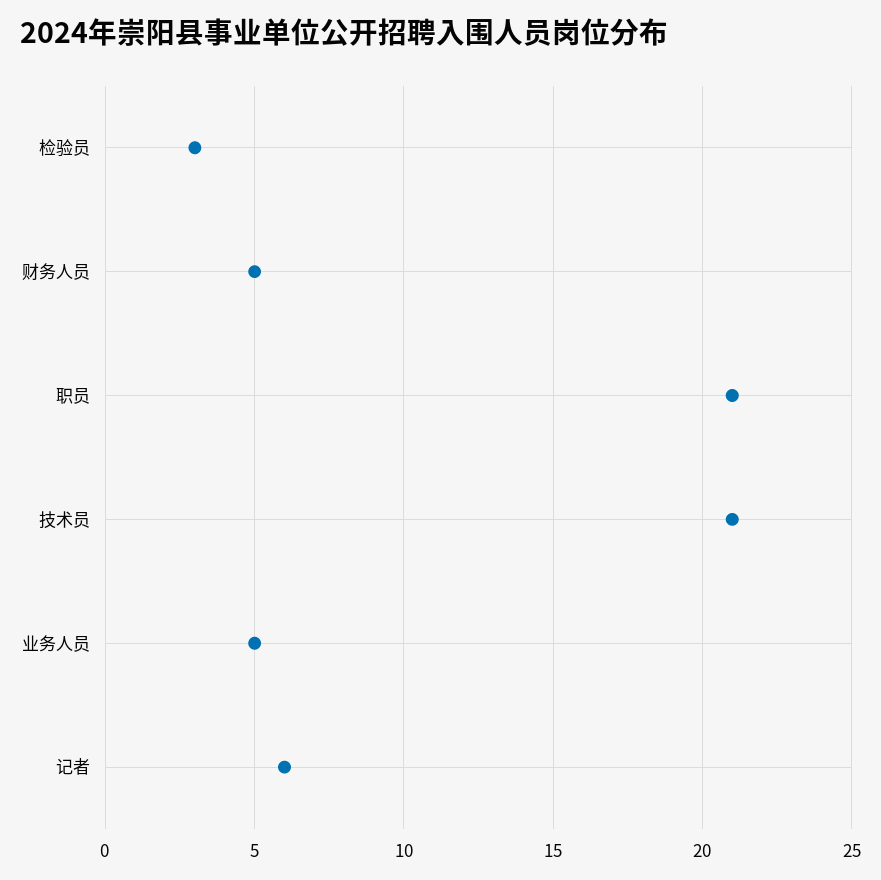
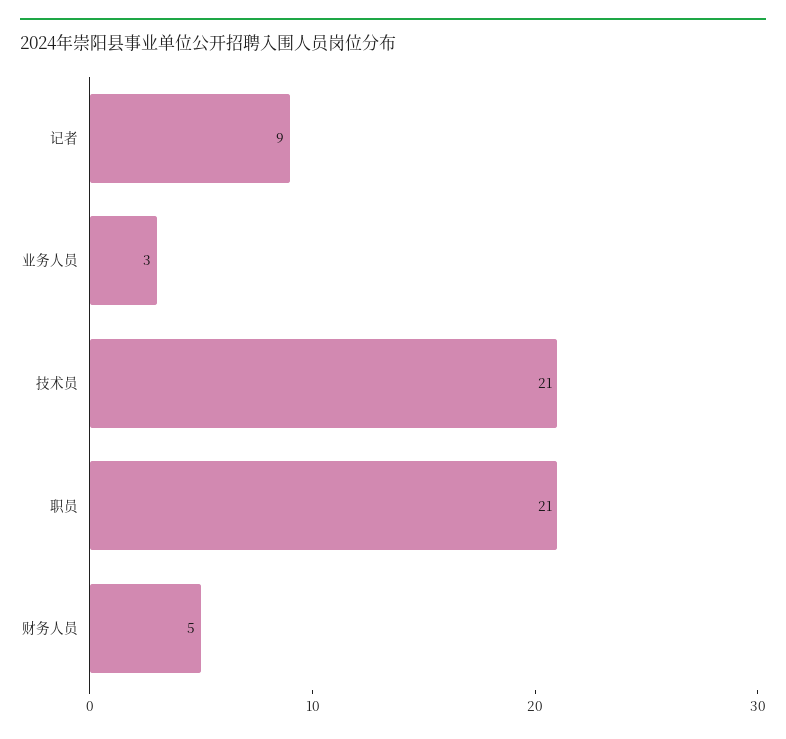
检验员: 3 -> none
业务人员: 5 -> 3
记者: 6 -> 9

